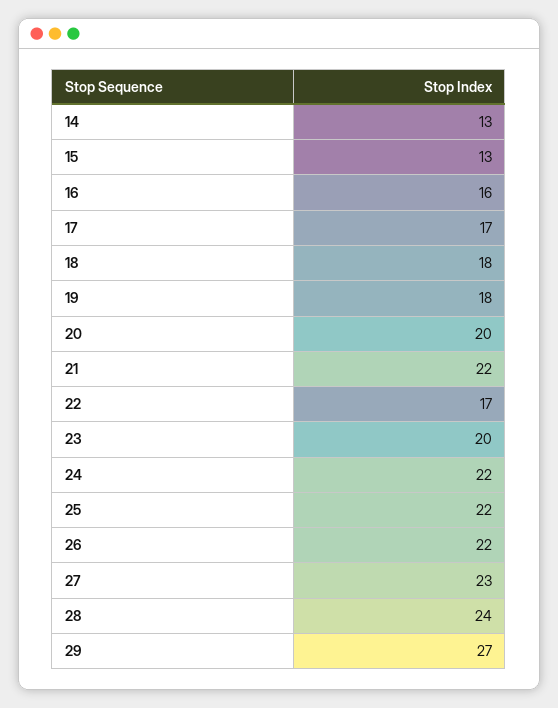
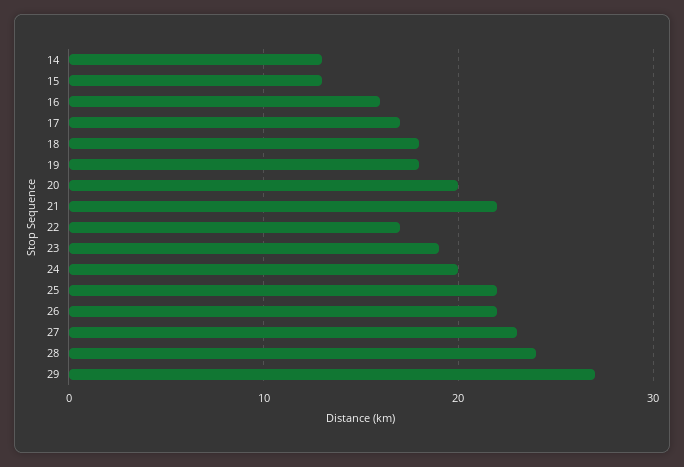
23: 20 -> 19
24: 22 -> 20

